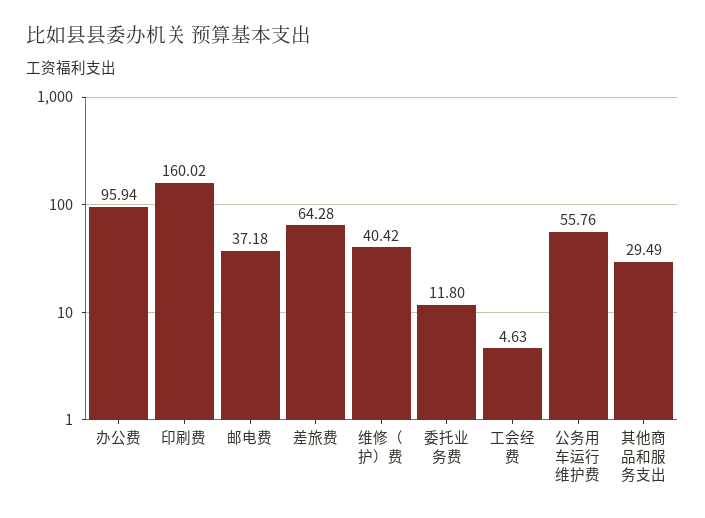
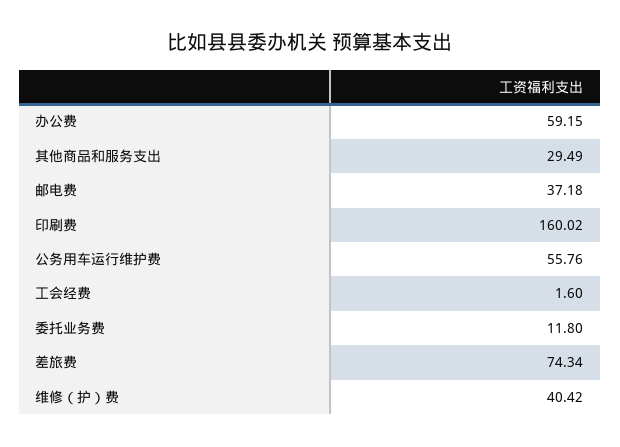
办公费: 95.94 -> 59.15
差旅费: 64.28 -> 74.34
工会经费: 4.63 -> 1.6

